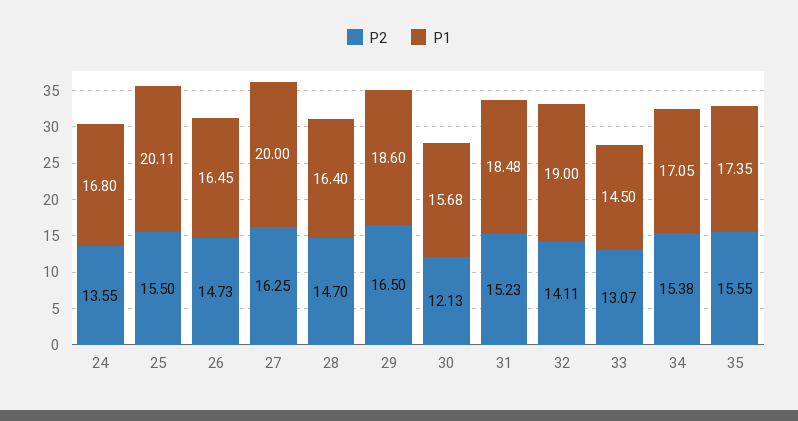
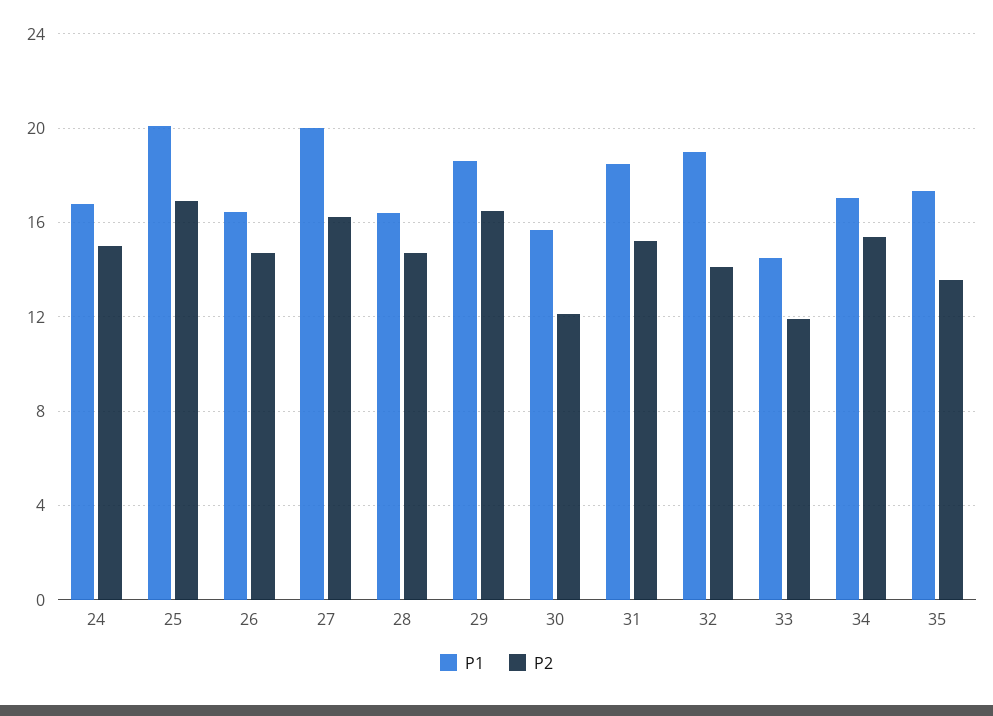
P2, 24: 13.55 -> 15
P2, 25: 15.5 -> 17
P2, 33: 13.07 -> 12
P2, 35: 15.55 -> 13.5

